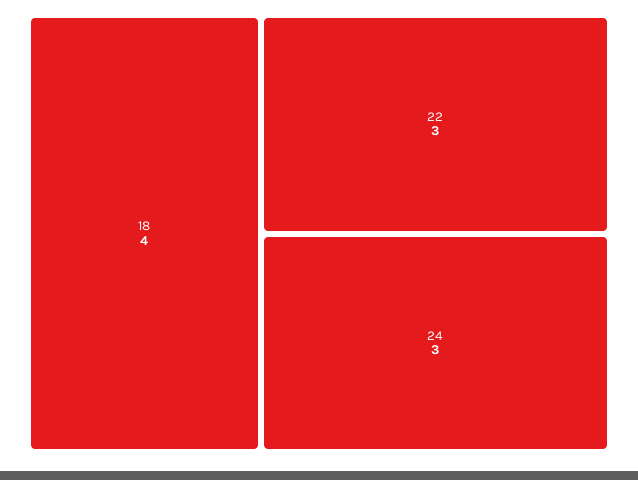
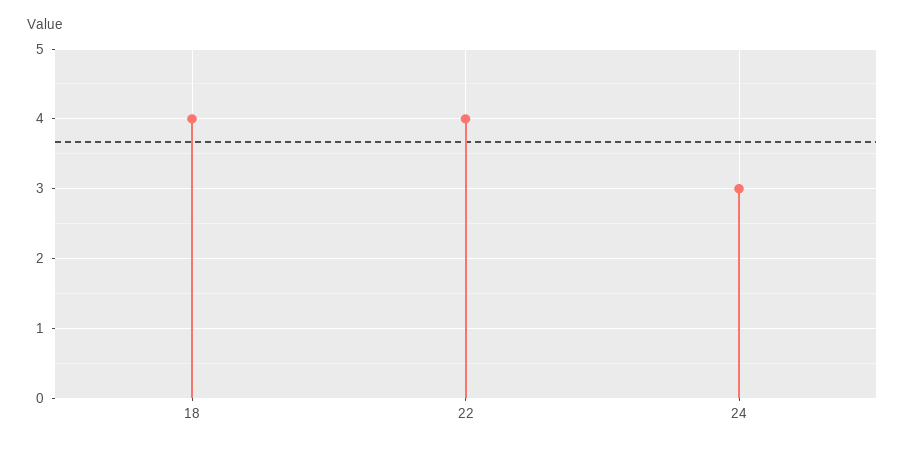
22: 3 -> 4

